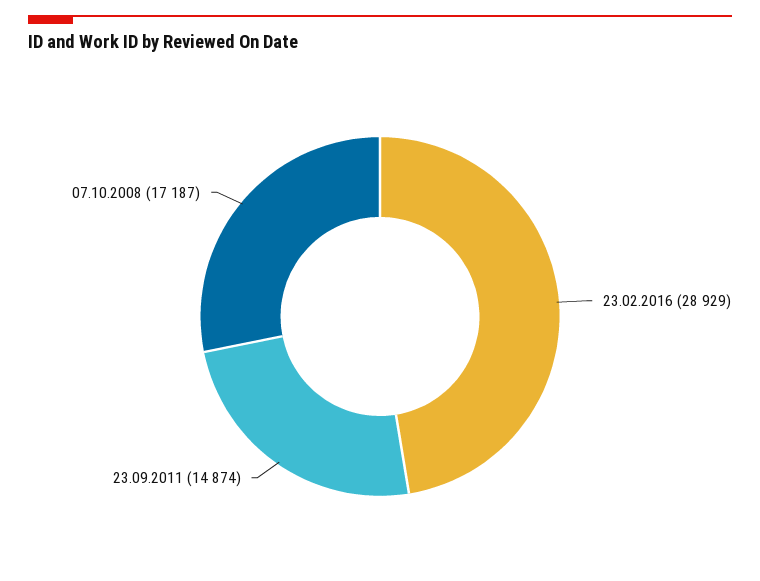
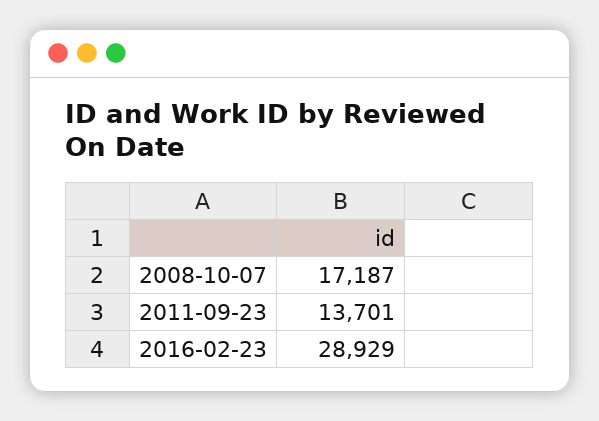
23.09.2011: 14874 -> 13701

